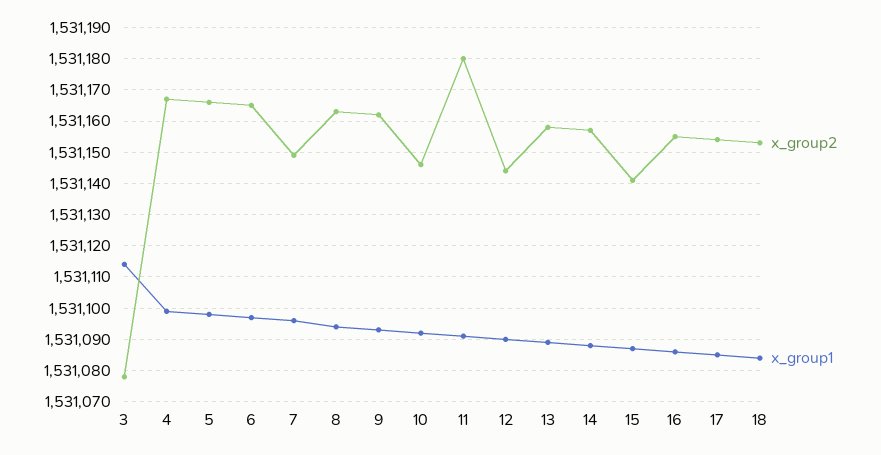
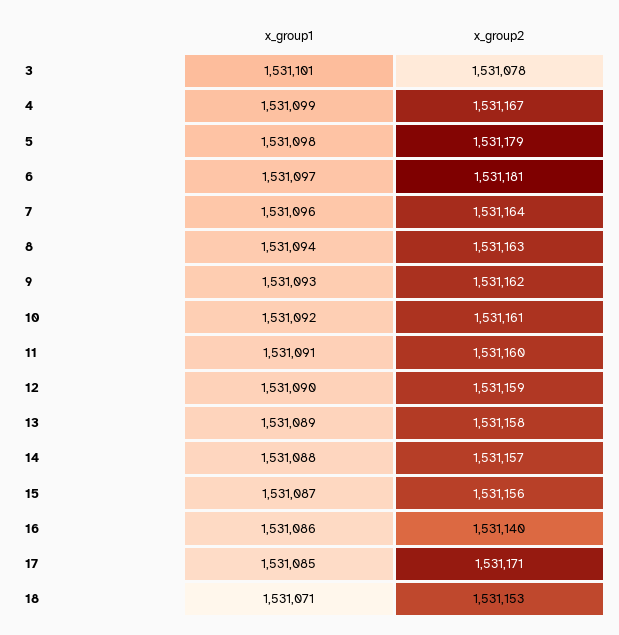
x_group1, 3: 1531115 -> 1531101
x_group2, 5: 1531165 -> 1531179
x_group2, 6: 1531165 -> 1531181
x_group2, 7: 1531150 -> 1531164
x_group2, 10: 1531145 -> 1531161
x_group2, 11: 1531180 -> 1531160
x_group2, 12: 1531145 -> 1531159
x_group2, 15: 1531140 -> 1531156
x_group2, 16: 1531155 -> 1531140
x_group2, 17: 1531155 -> 1531171
x_group1, 18: 1531085 -> 1531071

